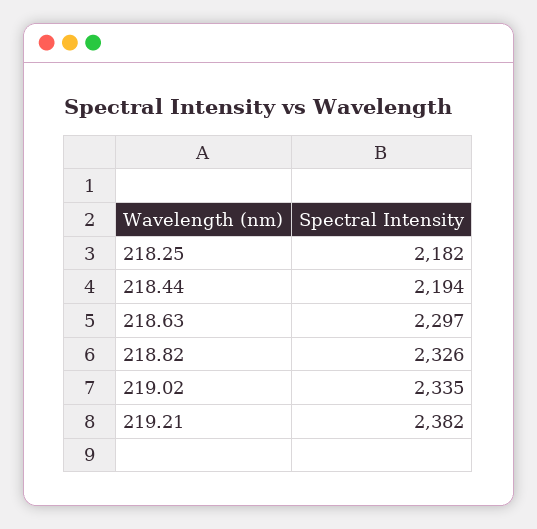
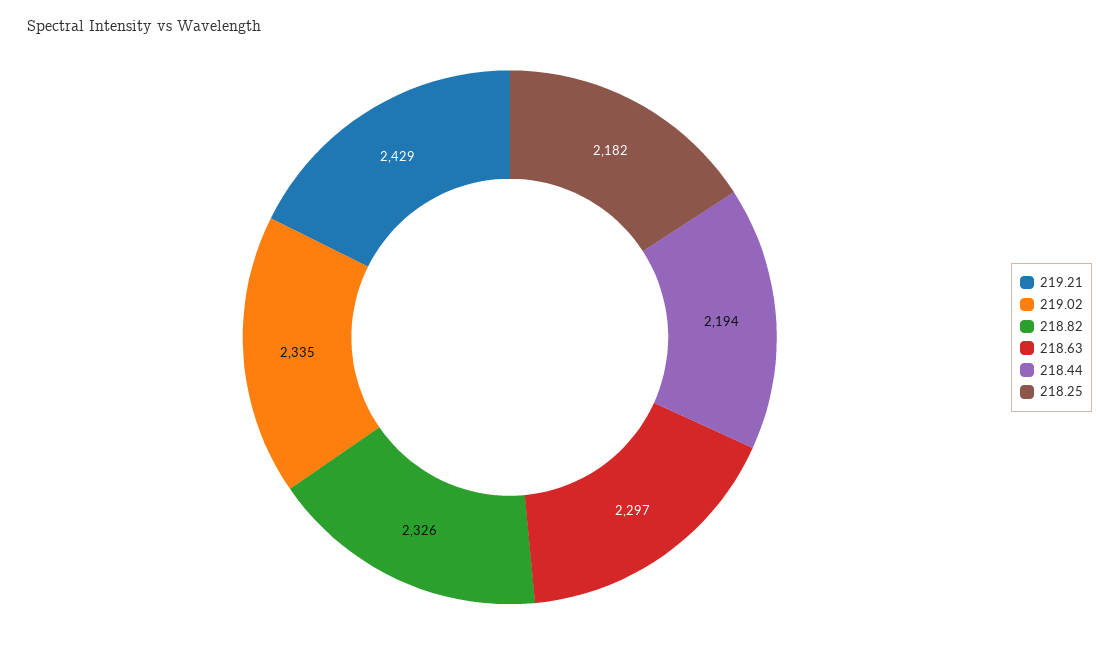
219.21: 2382 -> 2429

